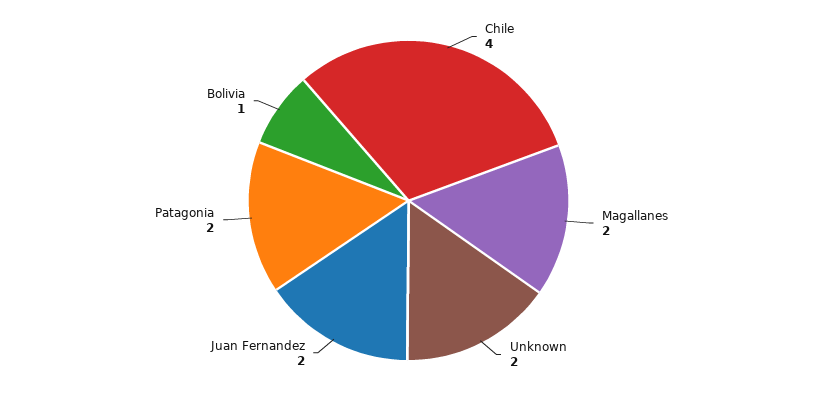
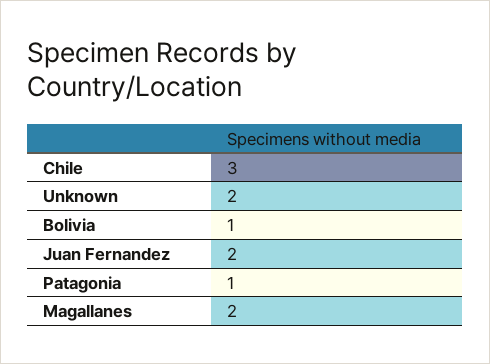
Chile: 4 -> 3
Patagonia: 2 -> 1

